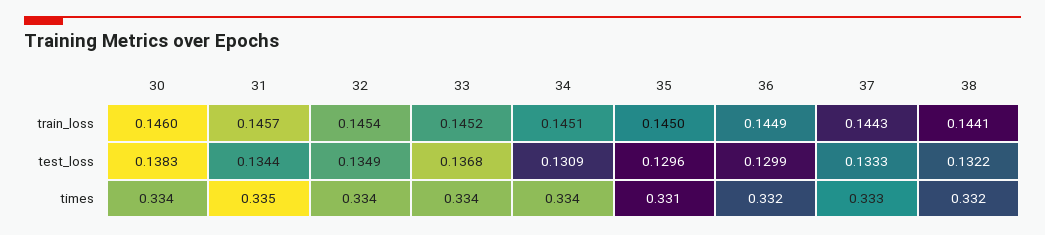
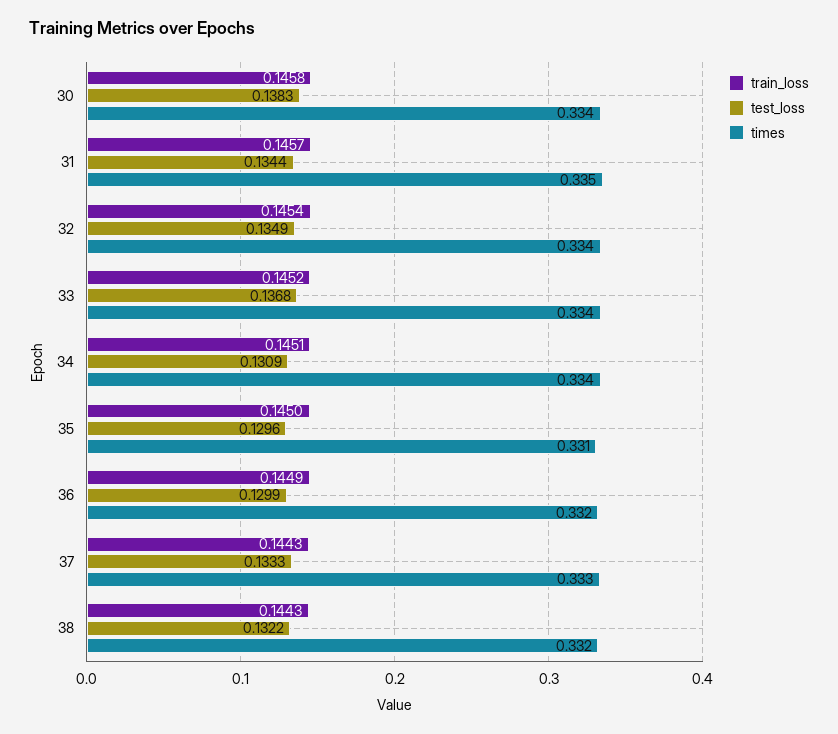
train_loss, 30: 0.146 -> 0.1458
train_loss, 38: 0.1441 -> 0.1443

